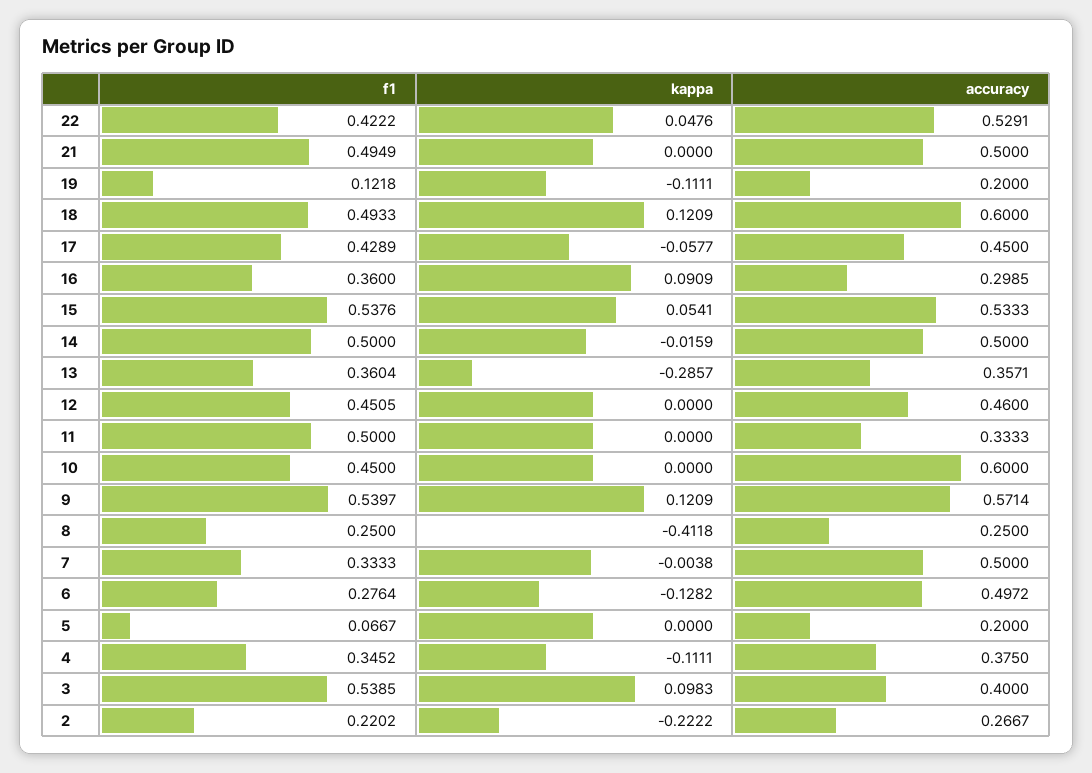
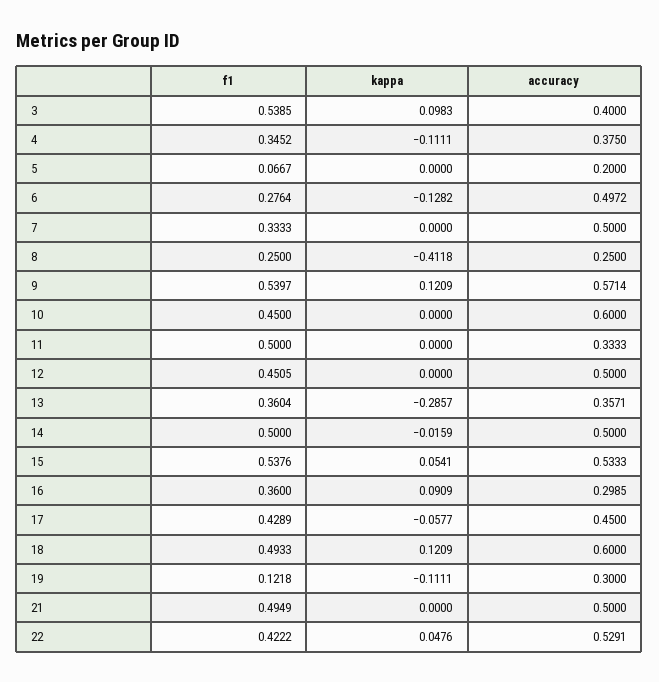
accuracy, 19: 0.2 -> 0.3
accuracy, 12: 0.46 -> 0.5
kappa, 7: -0.0038 -> 0
f1, 2: 0.2202 -> none
kappa, 2: -0.2222 -> none
accuracy, 2: 0.2667 -> none

